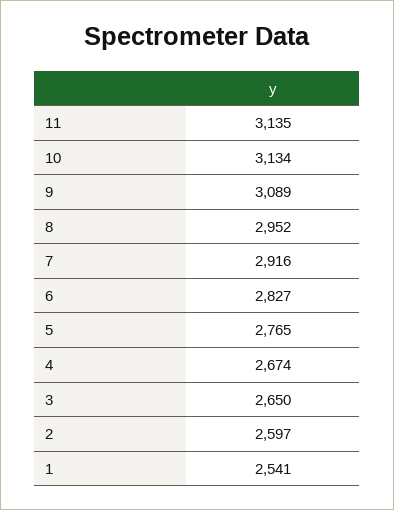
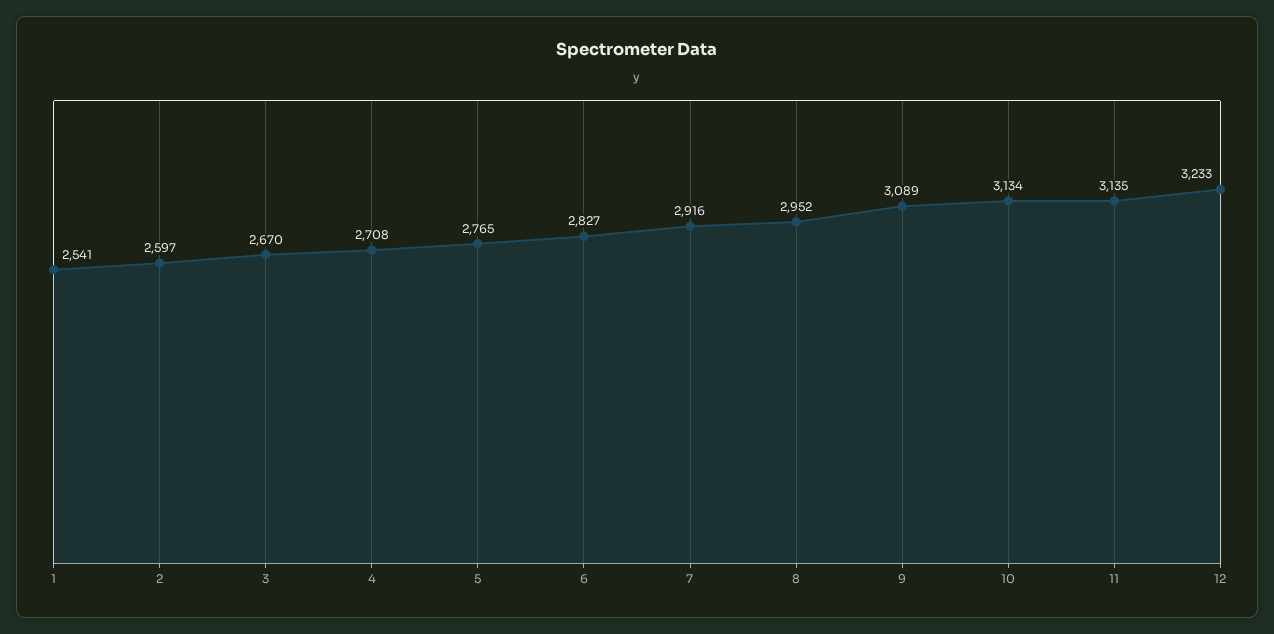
4: 2674 -> 2708
3: 2650 -> 2670
12: none -> 3233

